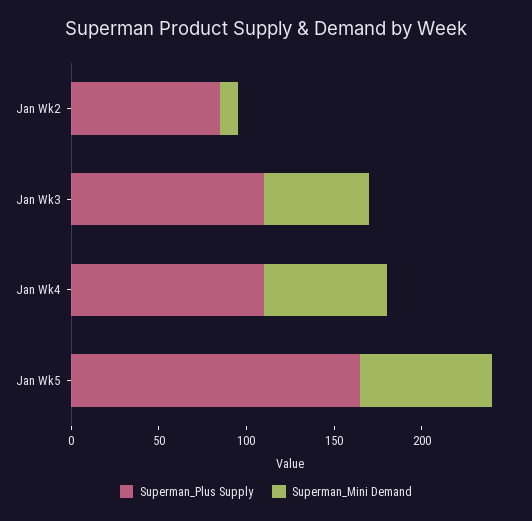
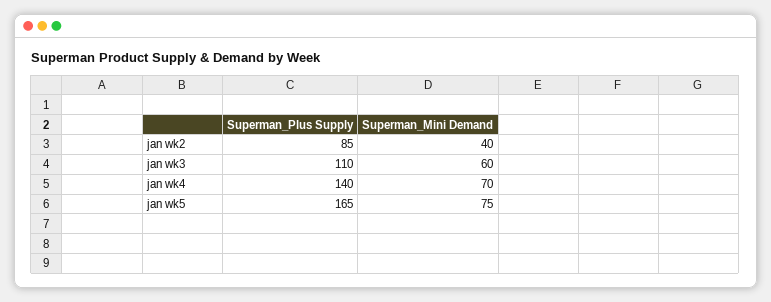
Superman_Mini Demand, Jan Wk2: 10 -> 40
Superman_Plus Supply, Jan Wk4: 110 -> 140

